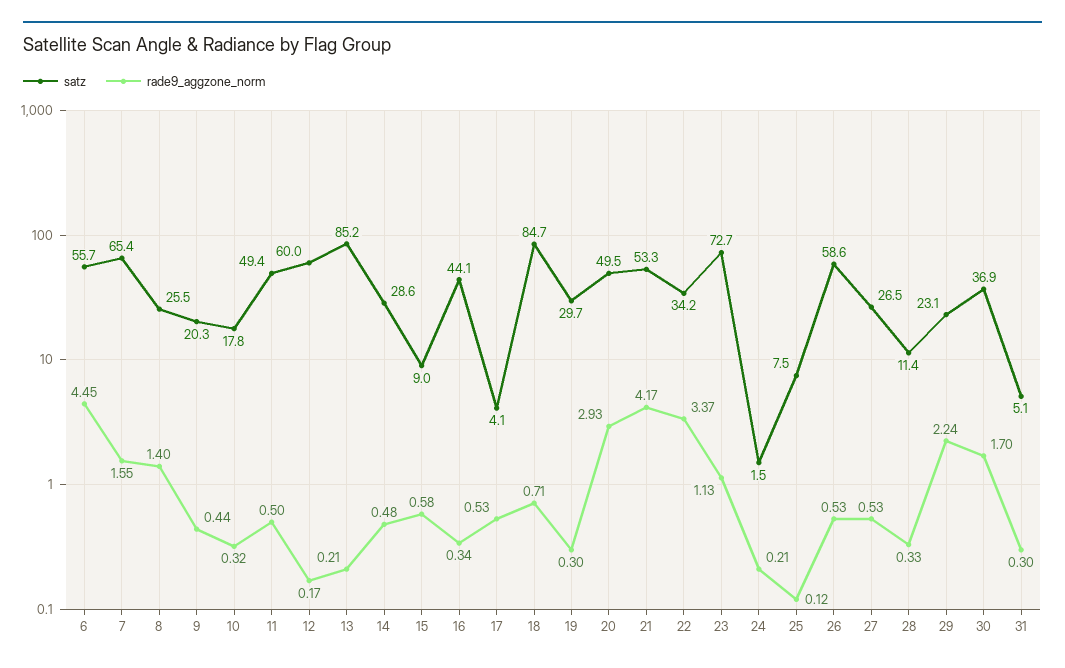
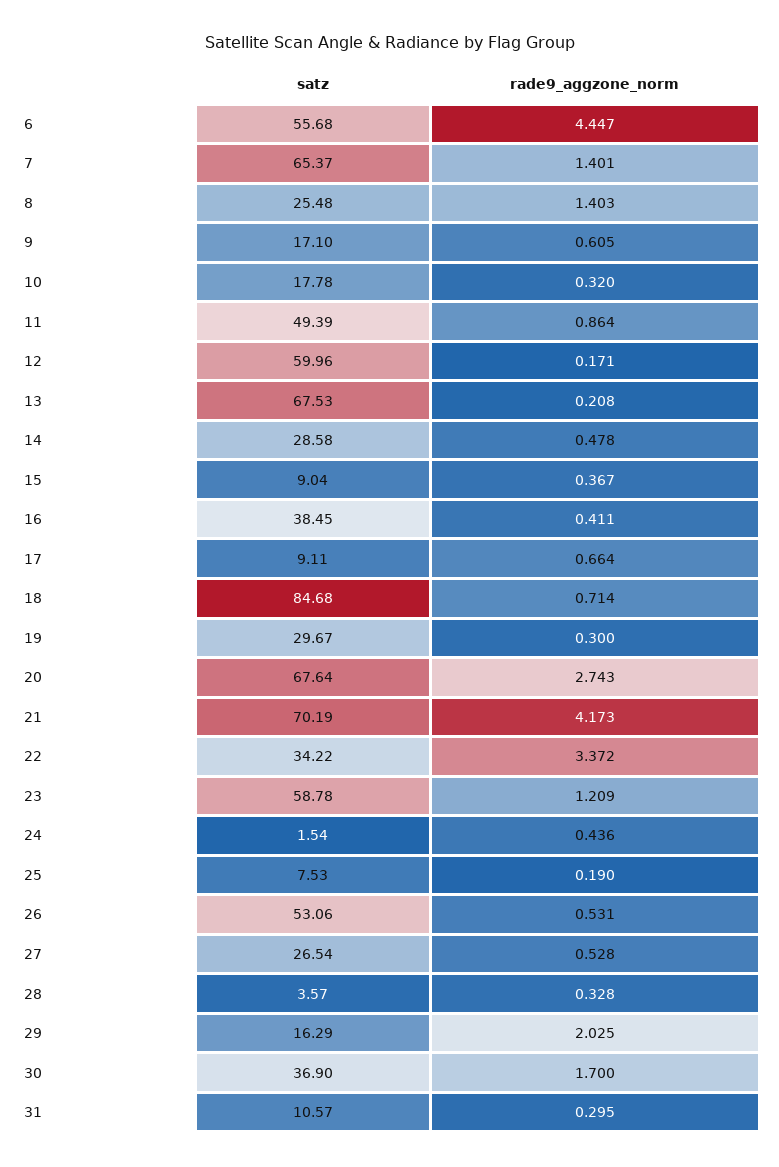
rade9_aggzone_norm, 7: 1.55 -> 1.401
satz, 9: 20.3 -> 17.1
rade9_aggzone_norm, 9: 0.44 -> 0.605
rade9_aggzone_norm, 11: 0.5 -> 0.864
satz, 13: 85.2 -> 67.53
rade9_aggzone_norm, 15: 0.58 -> 0.367
satz, 16: 44.1 -> 38.45
rade9_aggzone_norm, 16: 0.34 -> 0.411
satz, 17: 4.1 -> 9.11
rade9_aggzone_norm, 17: 0.53 -> 0.664
satz, 20: 49.5 -> 67.64
rade9_aggzone_norm, 20: 2.93 -> 2.743
satz, 21: 53.3 -> 70.19
satz, 23: 72.7 -> 58.78
rade9_aggzone_norm, 23: 1.13 -> 1.209
rade9_aggzone_norm, 24: 0.21 -> 0.436
rade9_aggzone_norm, 25: 0.12 -> 0.19
satz, 26: 58.6 -> 53.06
satz, 28: 11.4 -> 3.57
satz, 29: 23.1 -> 16.29
rade9_aggzone_norm, 29: 2.24 -> 2.025
satz, 31: 5.1 -> 10.57

